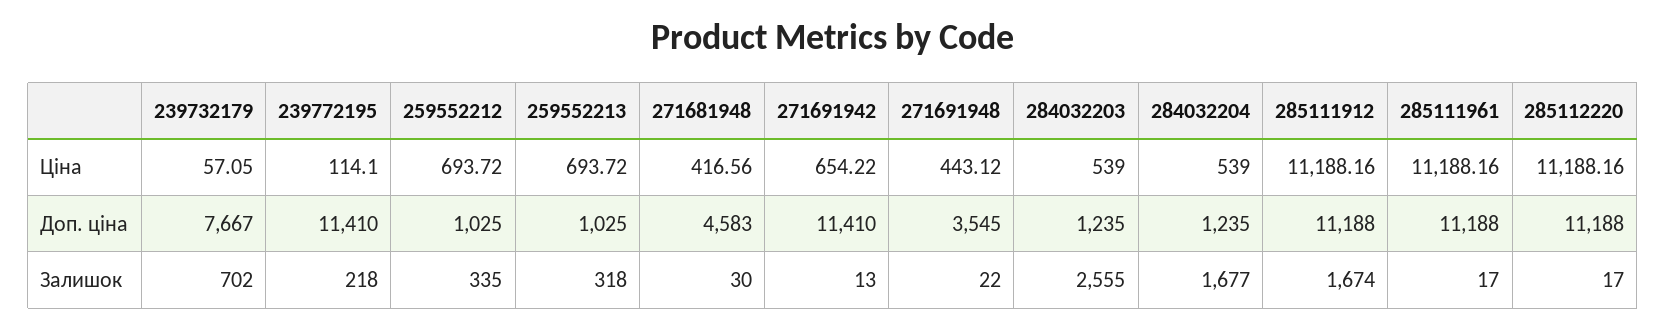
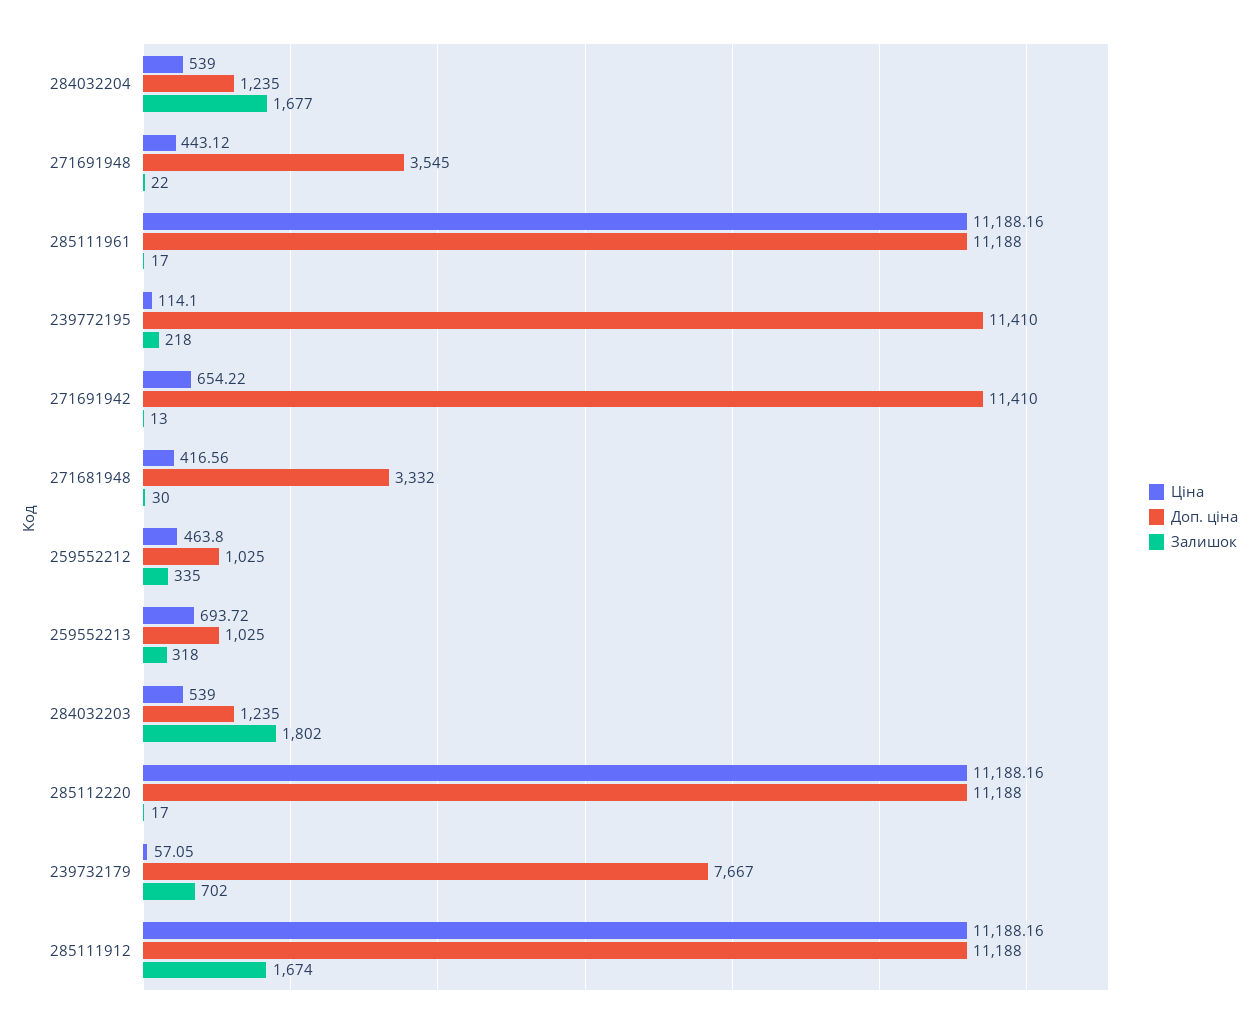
Ціна, 259552212: 693.72 -> 463.8
Доп. ціна, 271681948: 4583 -> 3332
Залишок, 284032203: 2555 -> 1802

